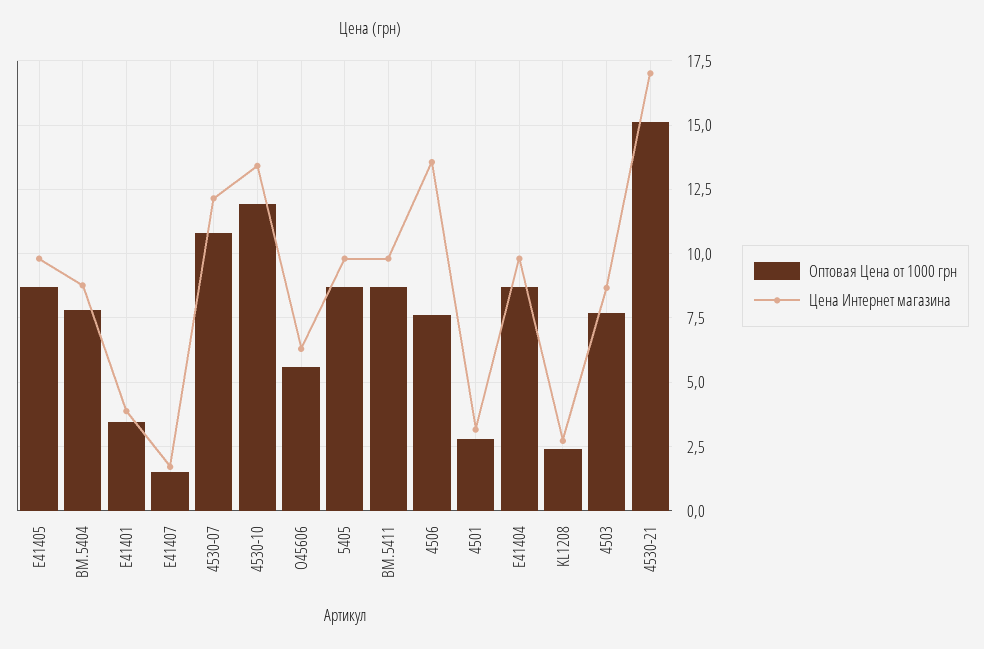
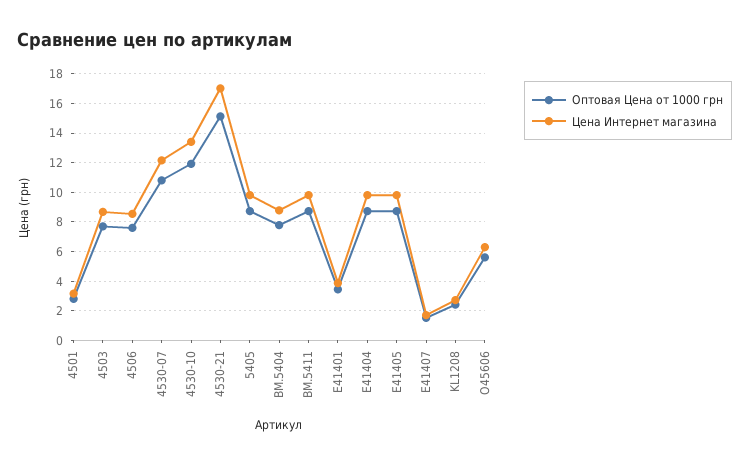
Цена Интернет магазина, 4506: 13.5 -> 8.5

